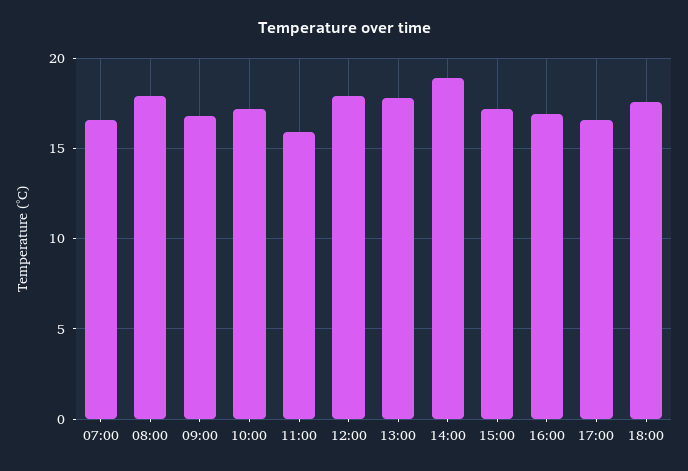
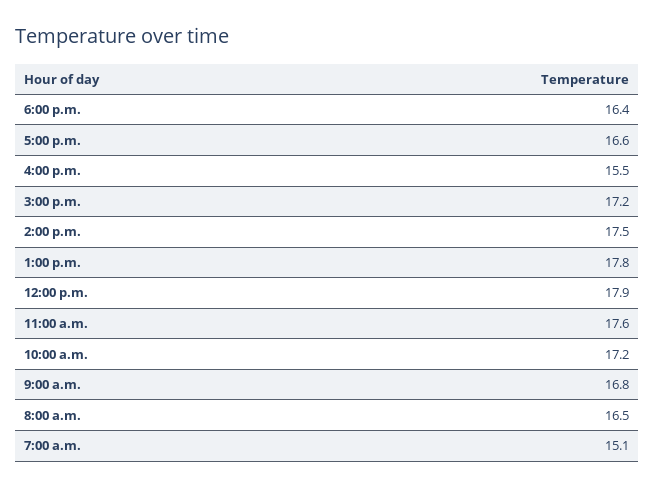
07:00: 16.5 -> 15.1
08:00: 18 -> 16.5
11:00: 16 -> 17.6
14:00: 19 -> 17.5
16:00: 17 -> 15.5
18:00: 17.5 -> 16.4

